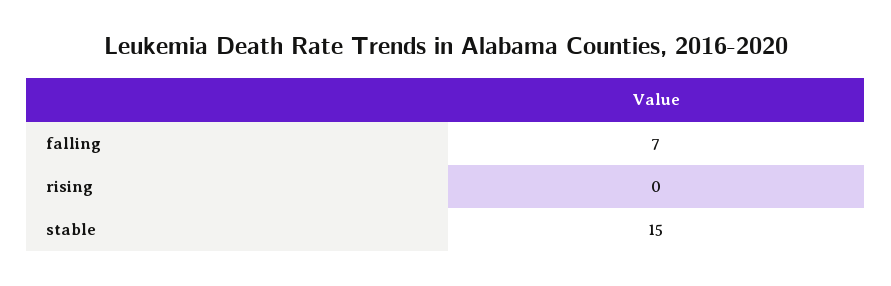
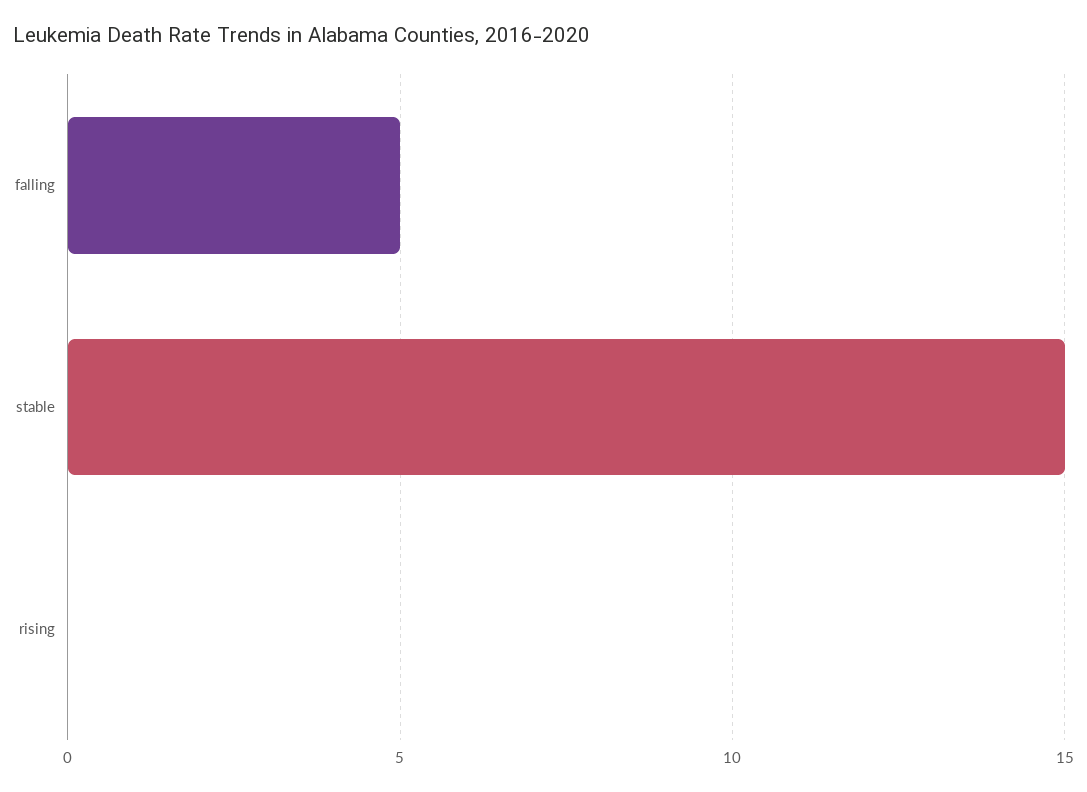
falling: 7 -> 5

